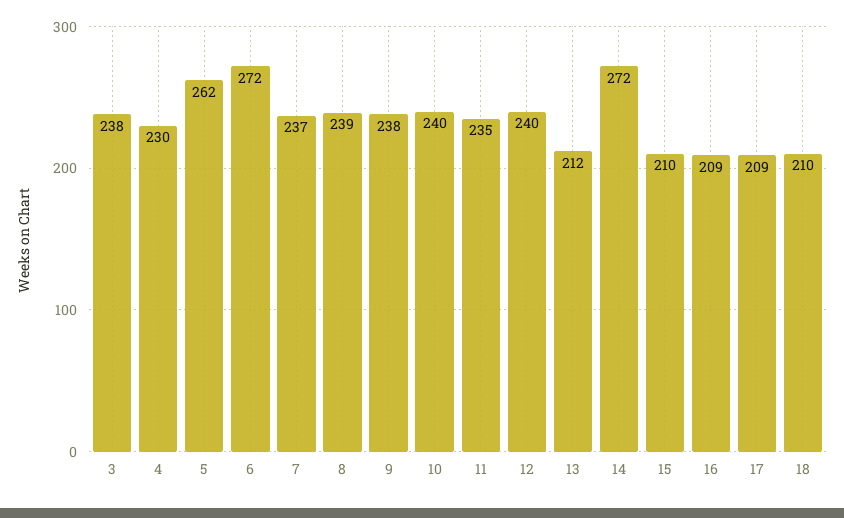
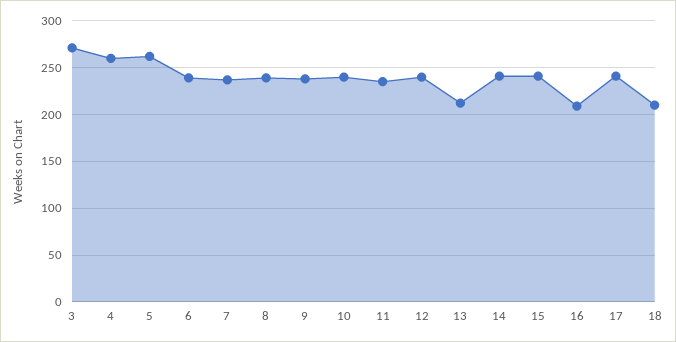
3: 238 -> 270
4: 230 -> 260
6: 272 -> 240
14: 272 -> 240
15: 210 -> 240
17: 209 -> 240

